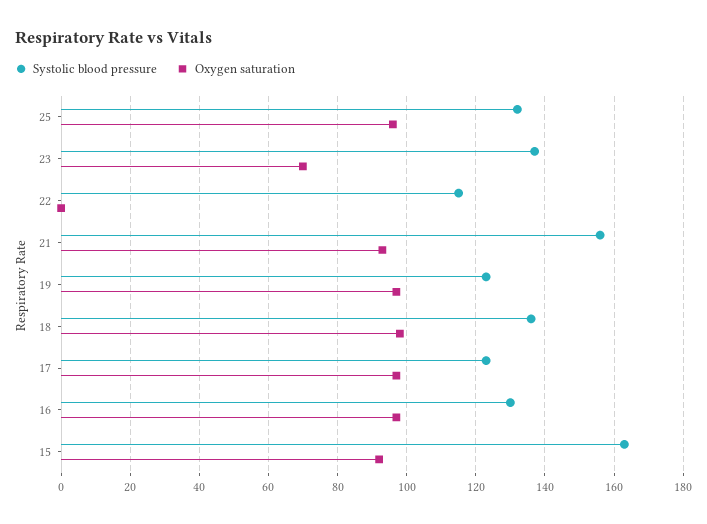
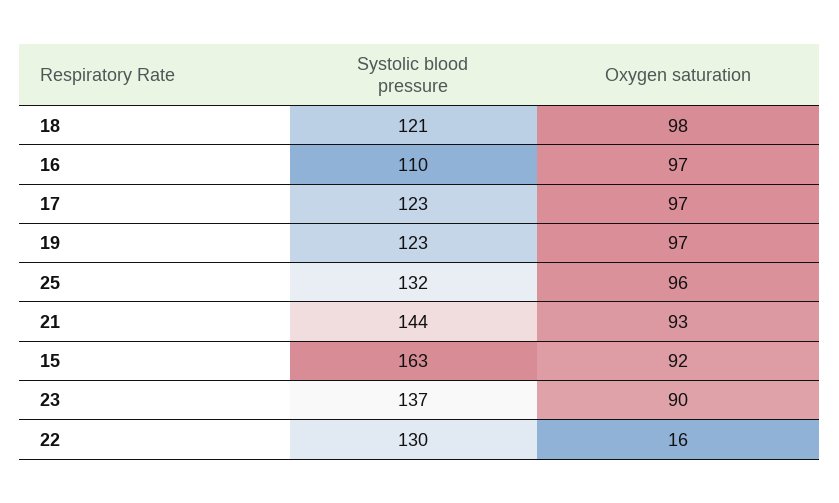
Oxygen saturation, 23: 70 -> 90
Systolic blood pressure, 22: 115 -> 130
Oxygen saturation, 22: 0 -> 16
Systolic blood pressure, 21: 155 -> 144
Systolic blood pressure, 18: 135 -> 121
Systolic blood pressure, 16: 130 -> 110

